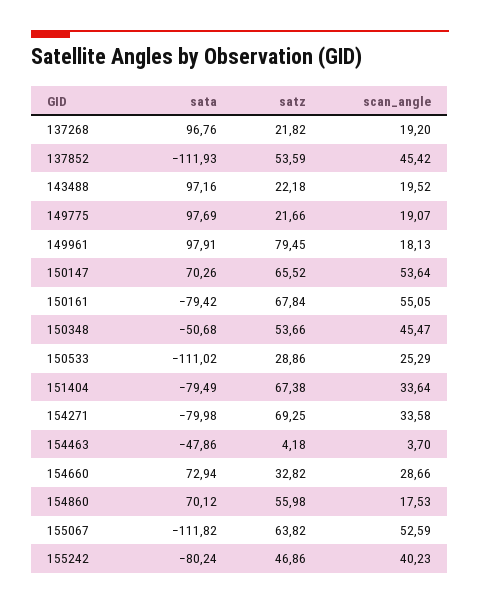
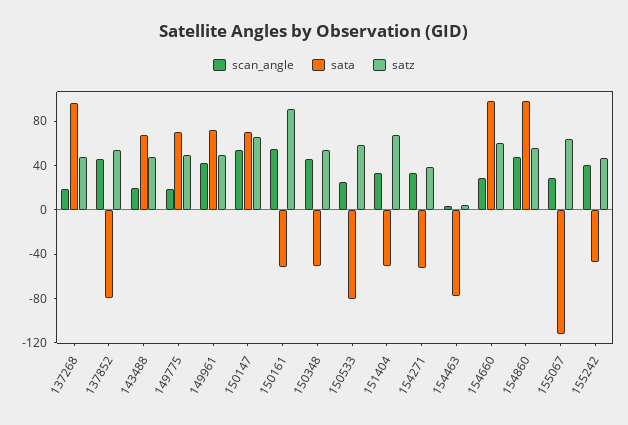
satz, 137268: 21.82 -> 50
sata, 137852: -111.93 -> -80
sata, 143488: 97.16 -> 70
satz, 143488: 22.18 -> 50
sata, 149775: 97.69 -> 70
satz, 149775: 21.66 -> 50
sata, 149961: 97.91 -> 70
satz, 149961: 79.45 -> 50
scan_angle, 149961: 18.13 -> 40
sata, 150161: -79.42 -> -50
satz, 150161: 67.84 -> 90
sata, 150533: -111.02 -> -80
satz, 150533: 28.86 -> 60
sata, 151404: -79.49 -> -50
sata, 154271: -79.98 -> -50
satz, 154271: 69.25 -> 40
sata, 154463: -47.86 -> -80
sata, 154660: 72.94 -> 100
satz, 154660: 32.82 -> 60
sata, 154860: 70.12 -> 100
scan_angle, 154860: 17.53 -> 50
scan_angle, 155067: 52.59 -> 30
sata, 155242: -80.24 -> -50

